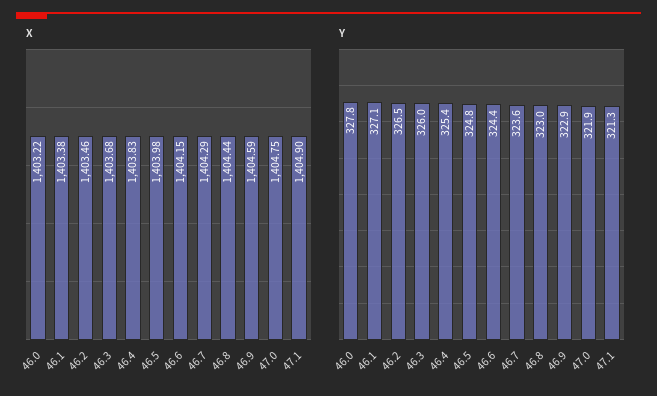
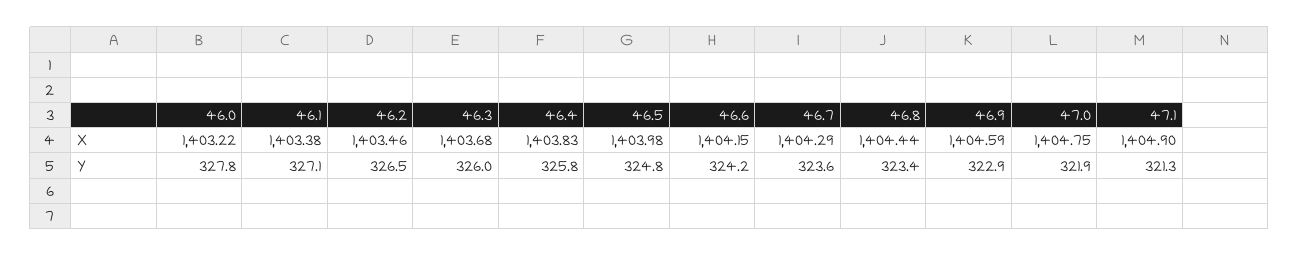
Y, 46.4: 325.4 -> 325.8
Y, 46.6: 324.4 -> 324.2
Y, 46.8: 323 -> 323.4

